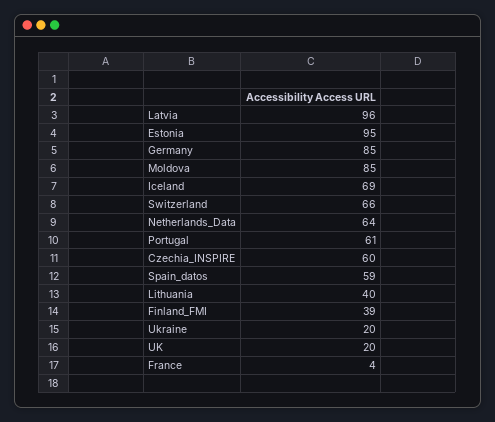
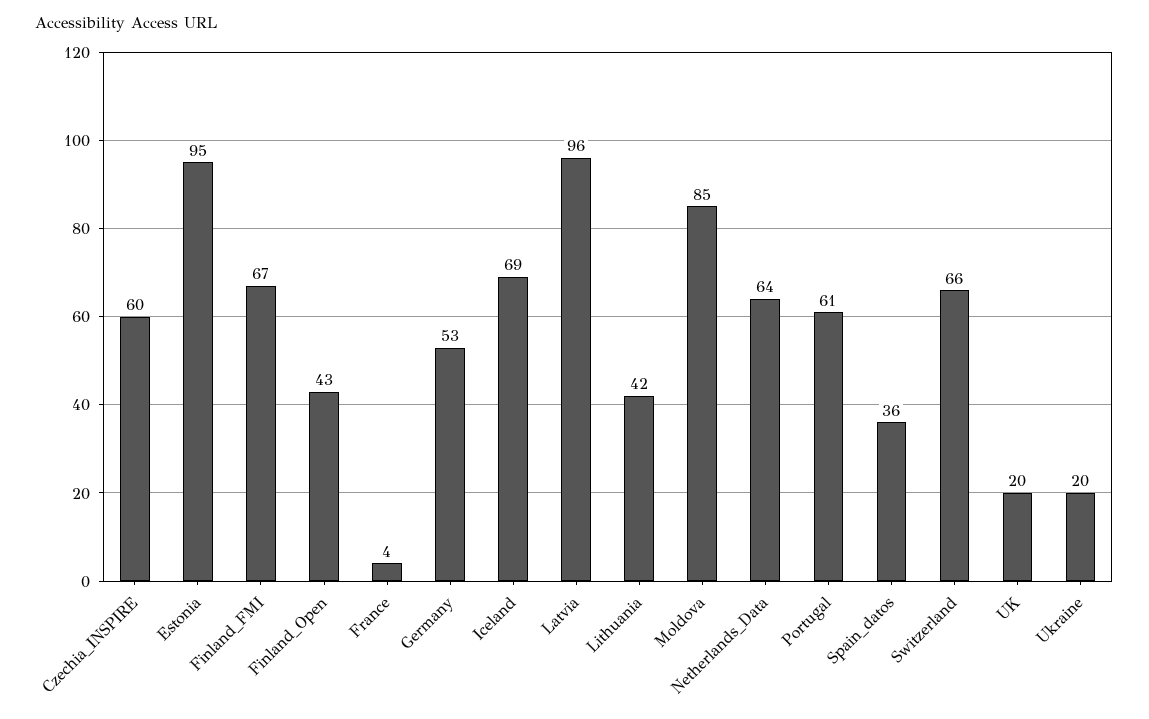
Germany: 85 -> 53
Spain_datos: 59 -> 36
Lithuania: 40 -> 42
Finland_FMI: 39 -> 67
Finland_Open: none -> 43

